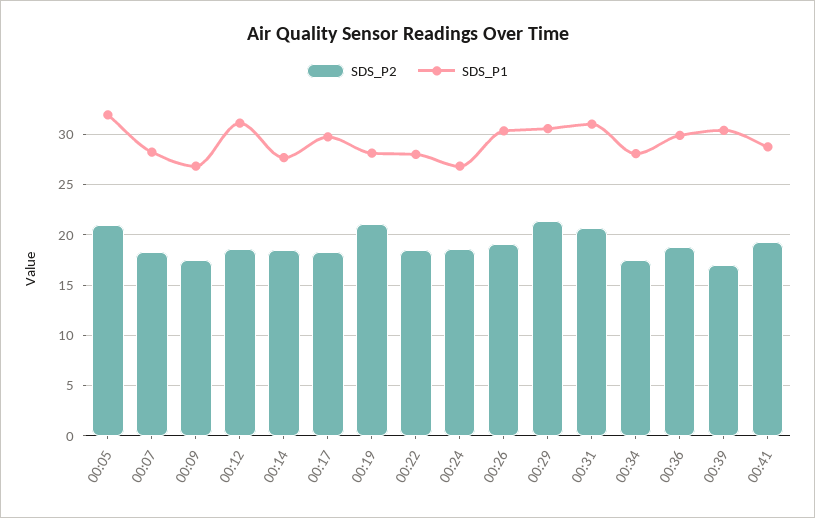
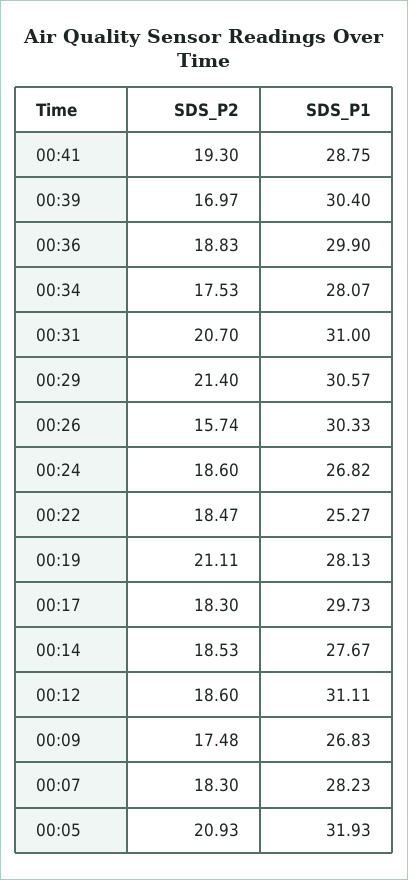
SDS_P1, 00:22: 28 -> 25.27
SDS_P2, 00:26: 19 -> 15.74

